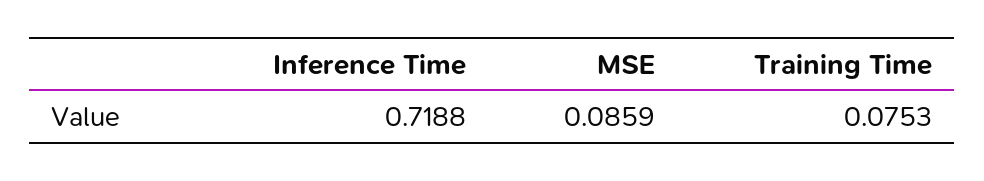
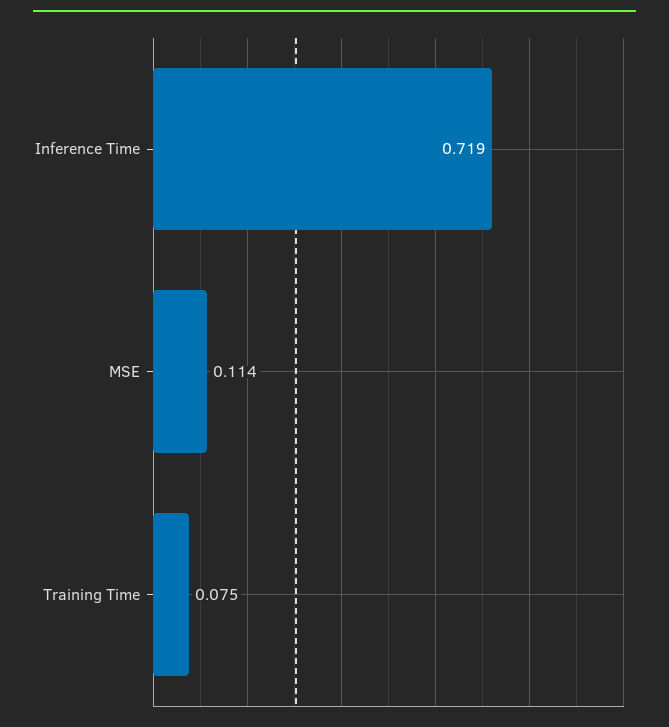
MSE: 0.0859 -> 0.114

